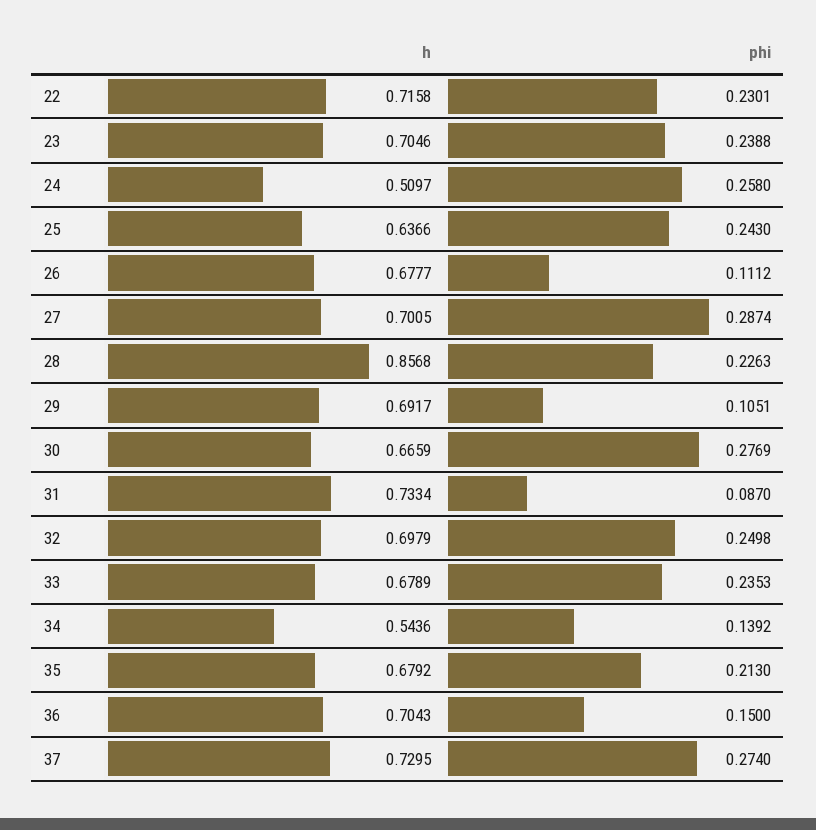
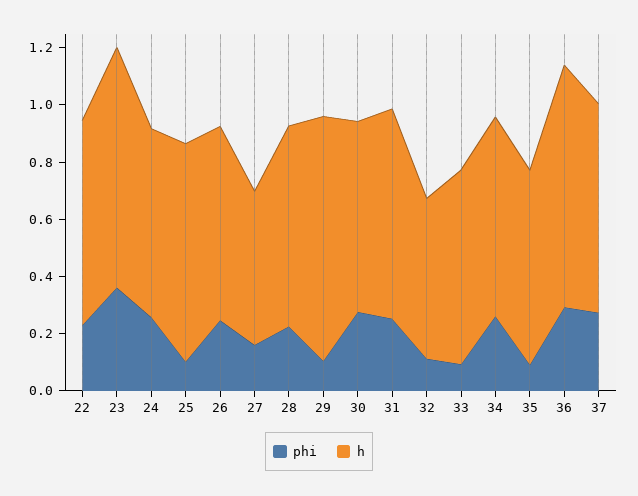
h, 23: 0.7046 -> 0.85
phi, 23: 0.2388 -> 0.35
h, 24: 0.5097 -> 0.65
h, 25: 0.6366 -> 0.75
phi, 25: 0.243 -> 0.1
phi, 26: 0.1112 -> 0.25
h, 27: 0.7005 -> 0.55
phi, 27: 0.2874 -> 0.15
h, 28: 0.8568 -> 0.7
h, 29: 0.6917 -> 0.85
phi, 31: 0.087 -> 0.25
h, 32: 0.6979 -> 0.55
phi, 32: 0.2498 -> 0.1
phi, 33: 0.2353 -> 0.1
h, 34: 0.5436 -> 0.7
phi, 34: 0.1392 -> 0.25
phi, 35: 0.213 -> 0.1
h, 36: 0.7043 -> 0.85
phi, 36: 0.15 -> 0.3

